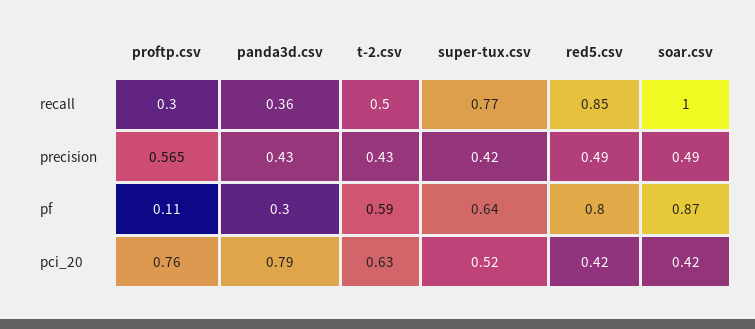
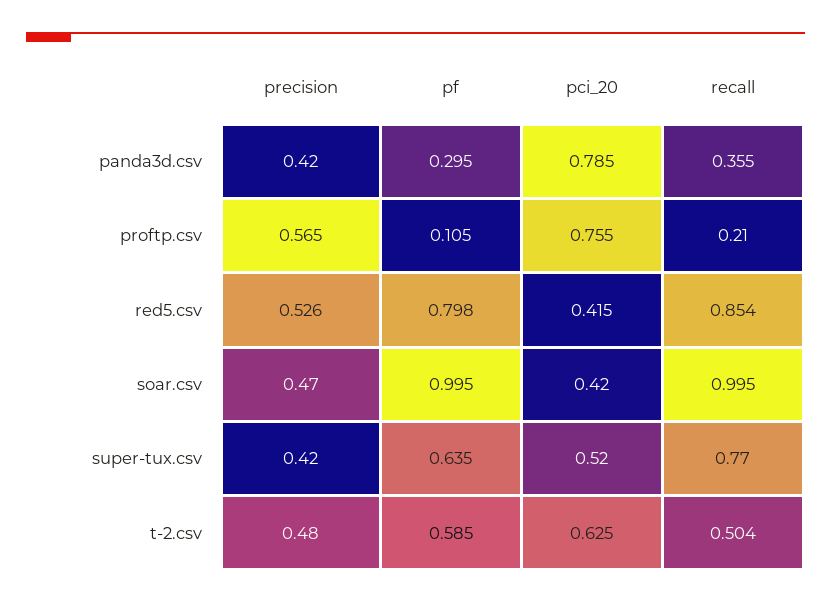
proftp.csv, recall: 0.3 -> 0.21
panda3d.csv, precision: 0.43 -> 0.42
t-2.csv, precision: 0.43 -> 0.48
red5.csv, precision: 0.49 -> 0.526
soar.csv, precision: 0.49 -> 0.47
soar.csv, pf: 0.87 -> 0.995

